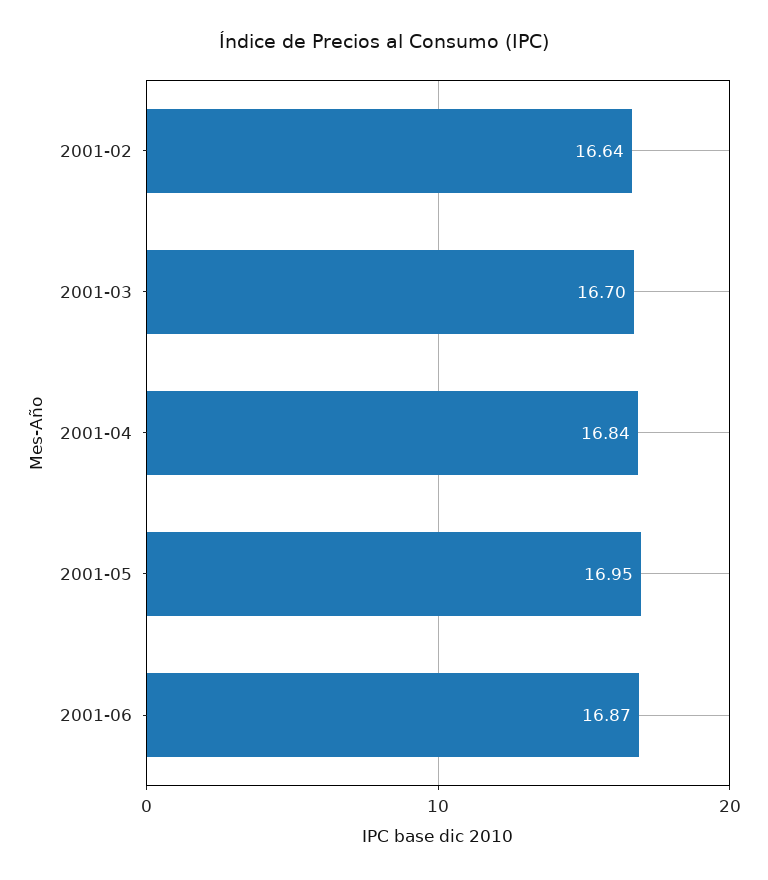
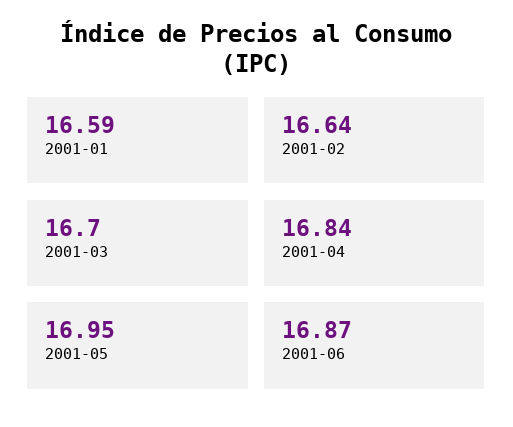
2001-01: none -> 16.59

